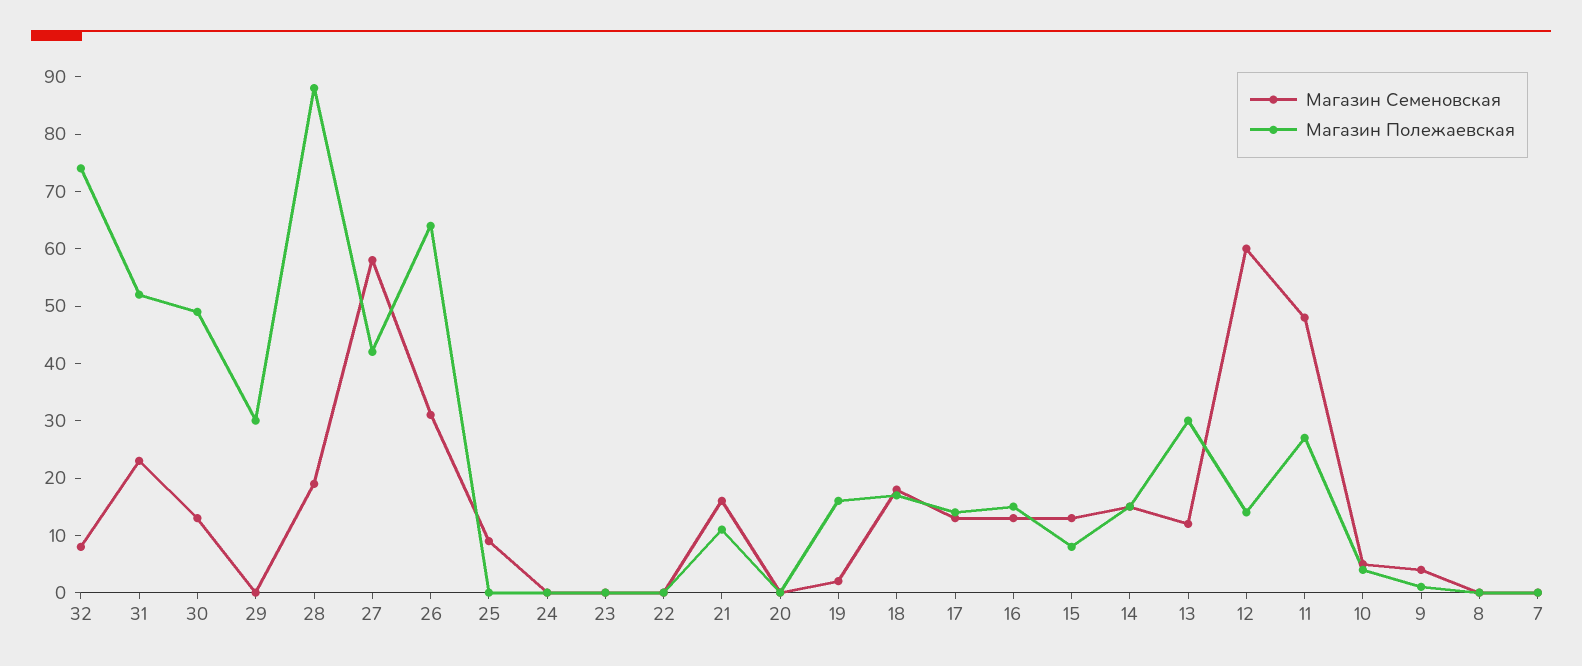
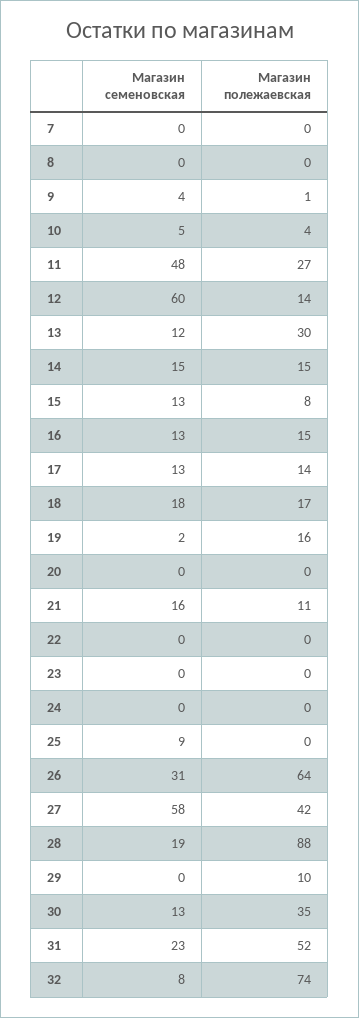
Магазин Полежаевская, 30: 50 -> 35
Магазин Полежаевская, 29: 30 -> 10

